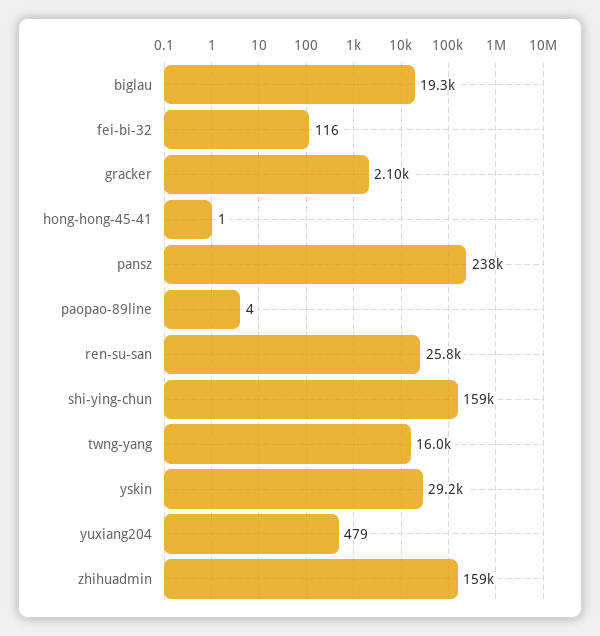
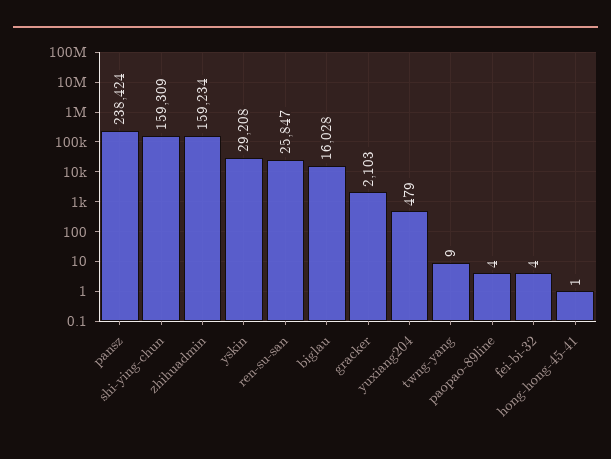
biglau: 19300 -> 16028
fei-bi-32: 116 -> 4
twng-yang: 16000 -> 9

